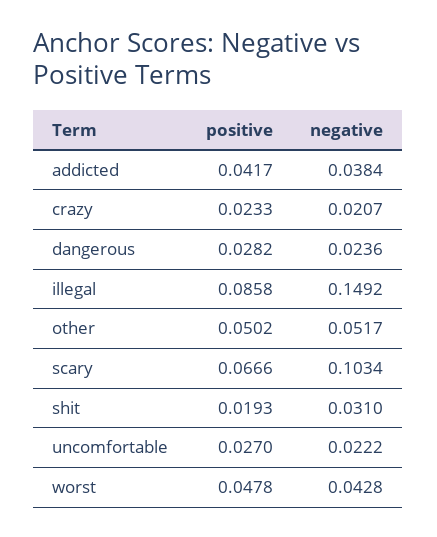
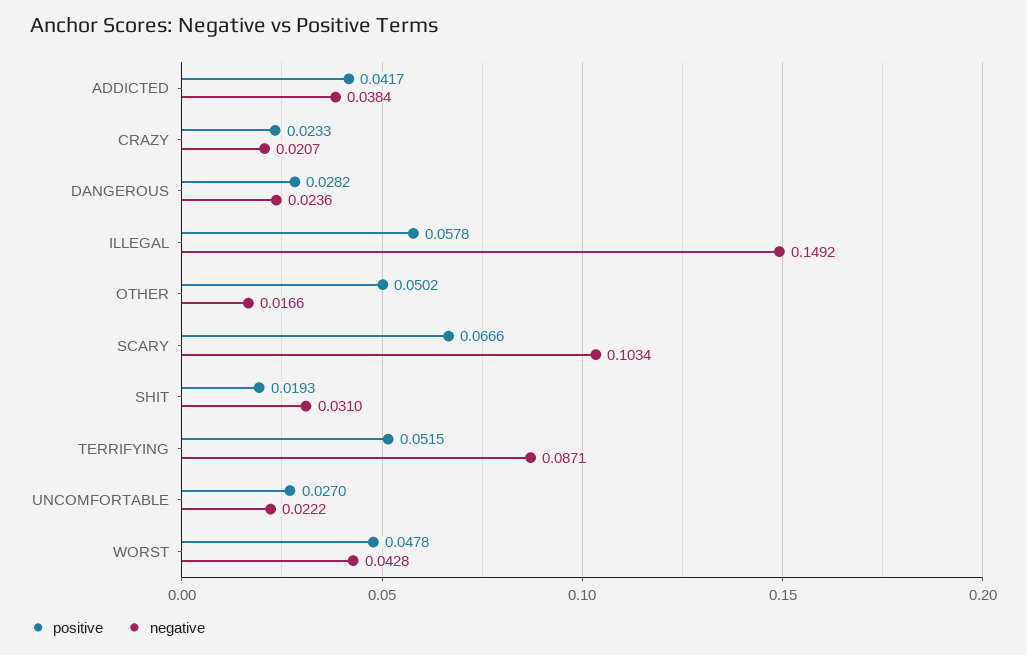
positive, illegal: 0.0858 -> 0.0578
negative, other: 0.0517 -> 0.0166
positive, TERRIFYING: none -> 0.0515
negative, TERRIFYING: none -> 0.0871

